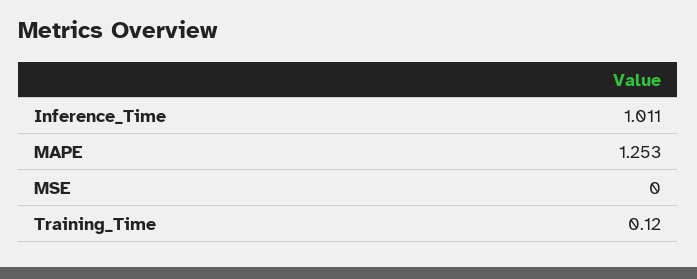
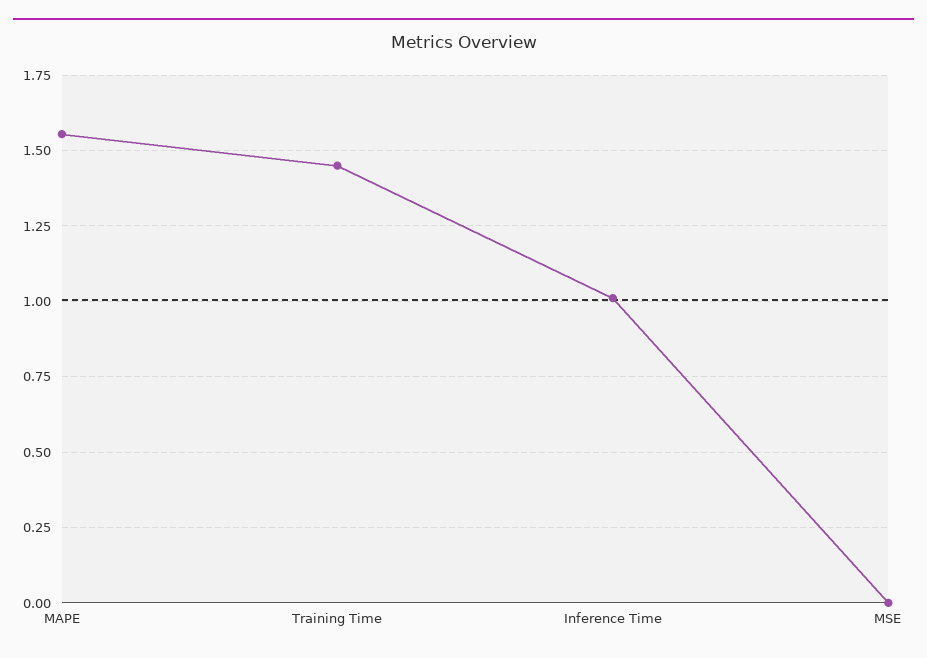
MAPE: 1.253 -> 1.55
Training_Time: 0.12 -> 1.45

